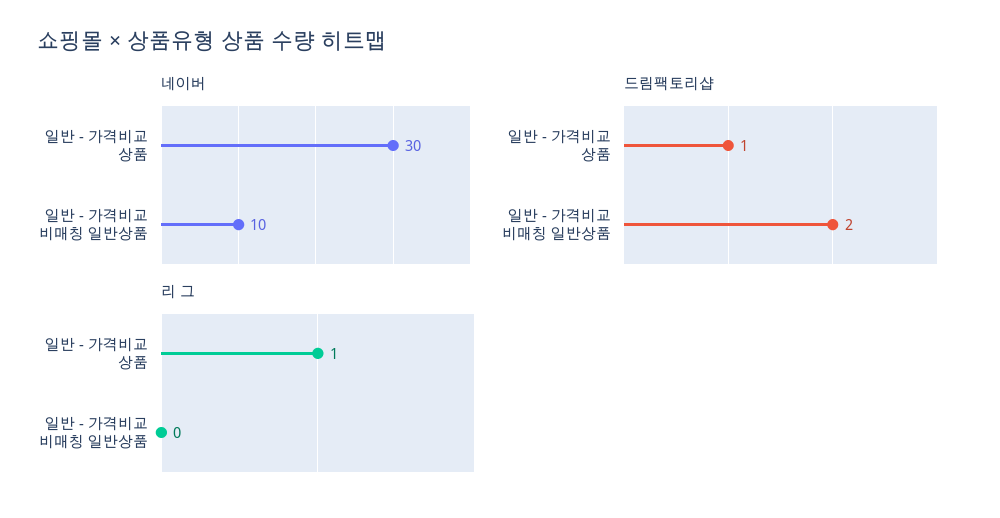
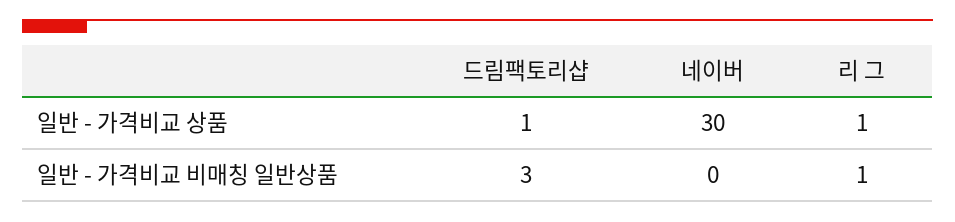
네이버, 일반 - 가격비교 비매칭 일반상품: 10 -> 0
드림팩토리샵, 일반 - 가격비교 비매칭 일반상품: 2 -> 3
리 그, 일반 - 가격비교 비매칭 일반상품: 0 -> 1

